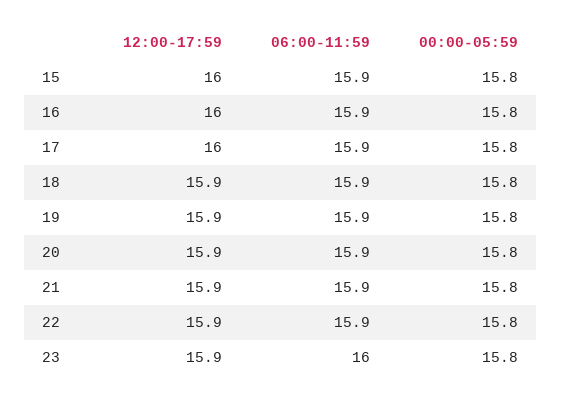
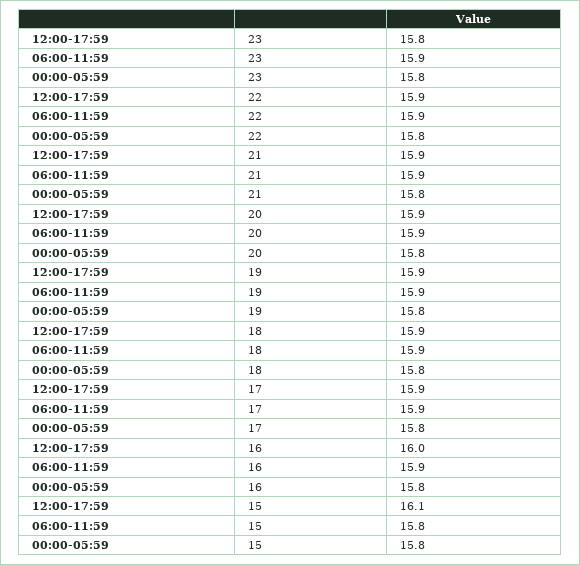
12:00-17:59, 15: 16 -> 16.1
06:00-11:59, 15: 15.9 -> 15.8
12:00-17:59, 17: 16 -> 15.9
12:00-17:59, 23: 15.9 -> 15.8
06:00-11:59, 23: 16 -> 15.9

